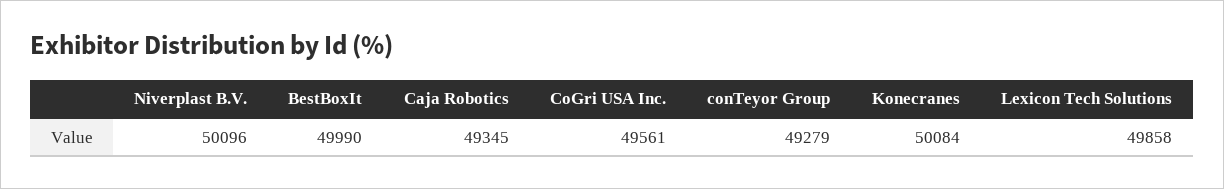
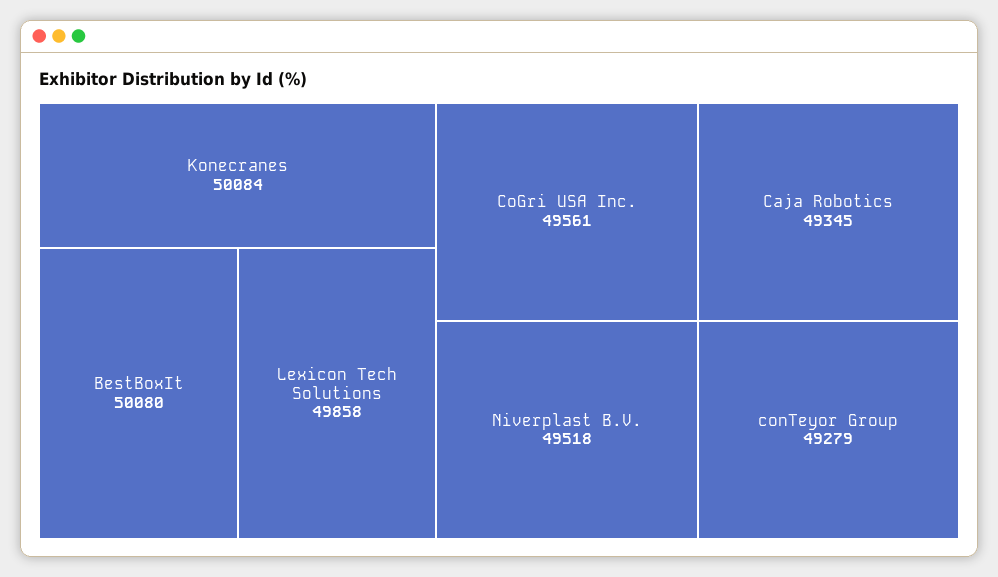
Niverplast B.V.: 50096 -> 49518
BestBoxIt: 49990 -> 50080

